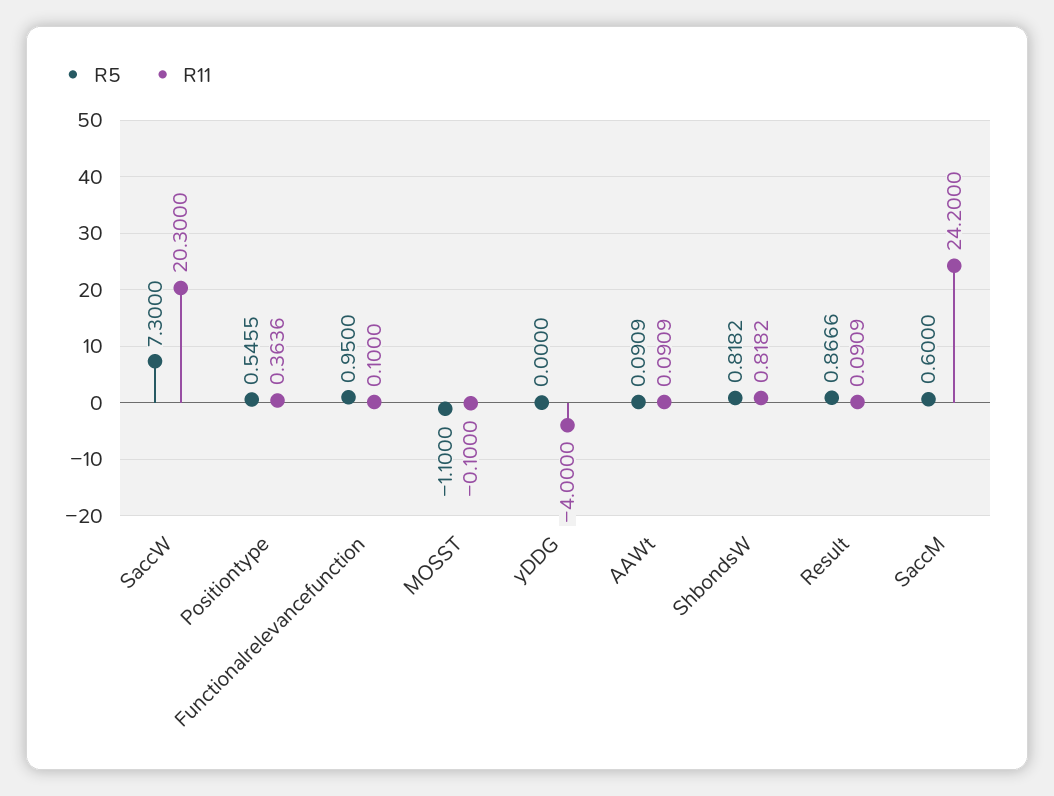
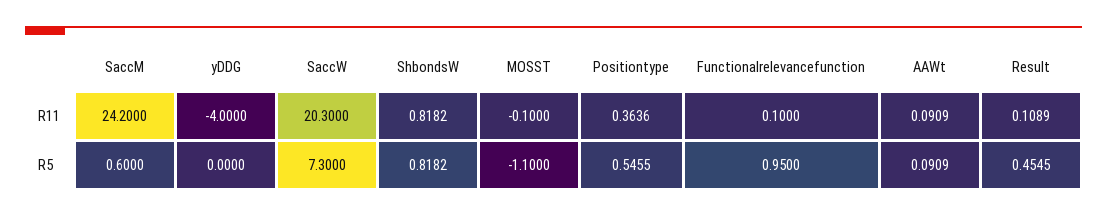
R5, Result: 0.8666 -> 0.4545
R11, Result: 0.0909 -> 0.1089

